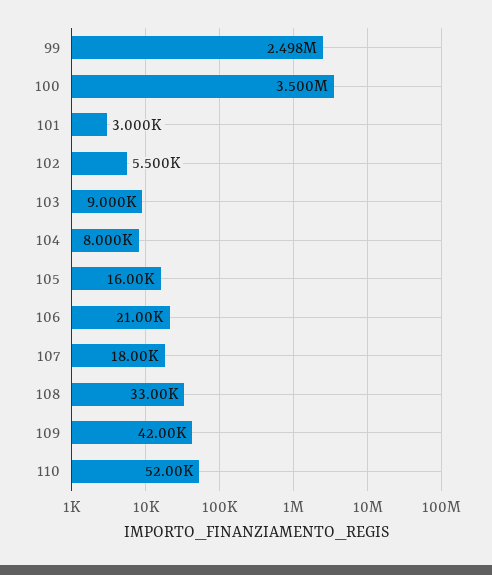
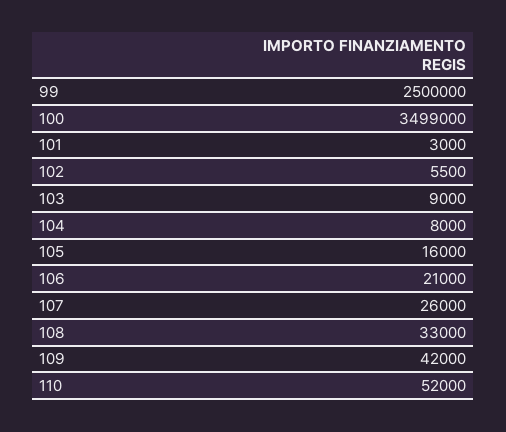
99: 2498000 -> 2500000
100: 3500000 -> 3499000
107: 18000 -> 26000

